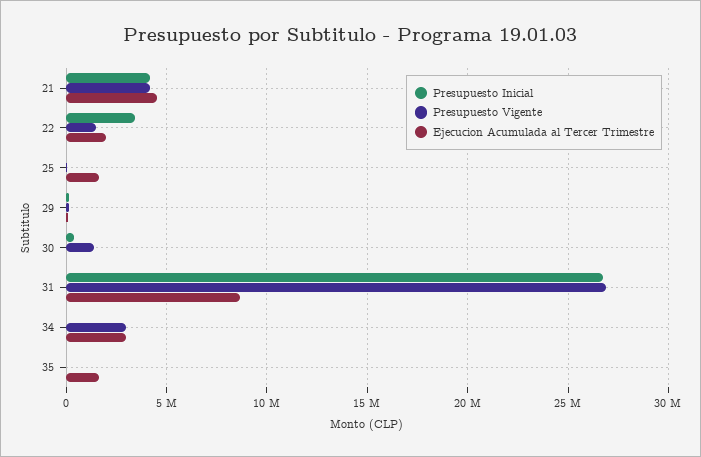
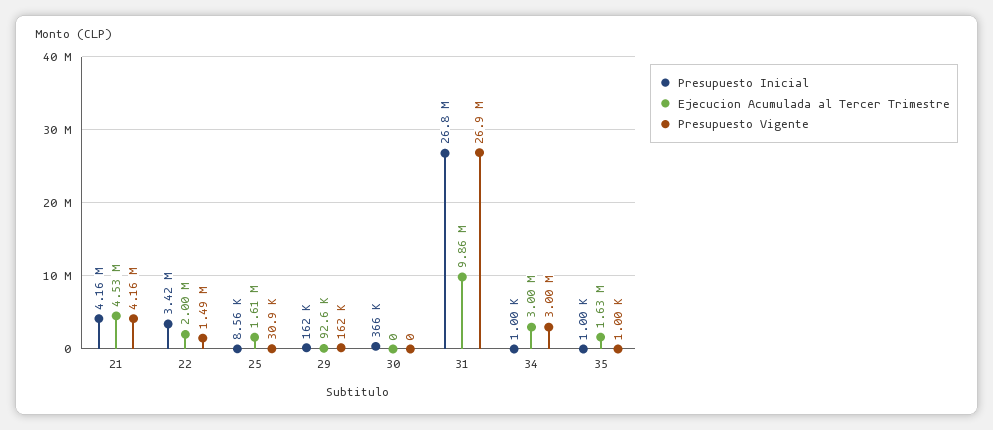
Presupuesto Vigente, 30: 1500000 -> 0
Ejecucion Acumulada al Tercer Trimestre, 31: 8500000 -> 9860000

